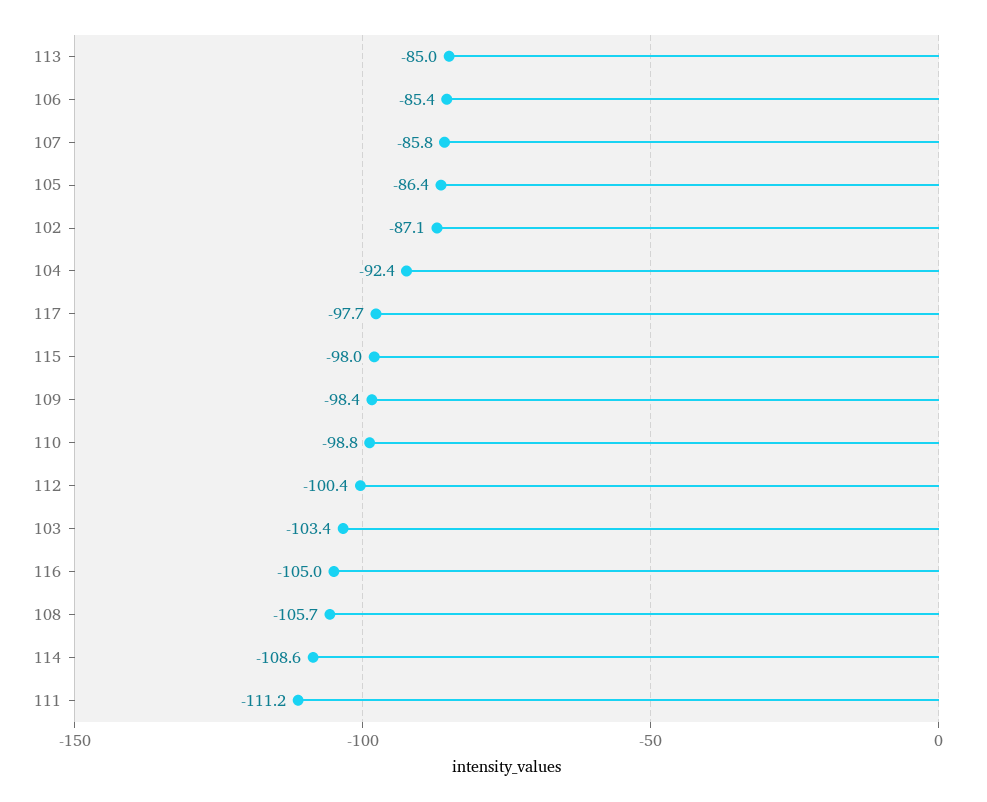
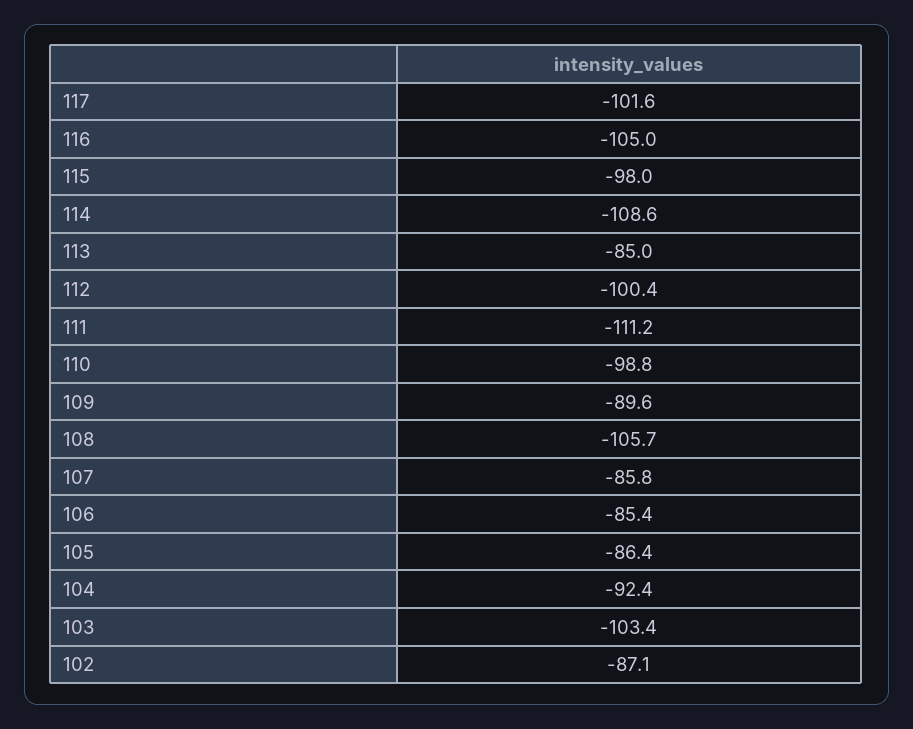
117: -97.7 -> -101.6
109: -98.4 -> -89.6

